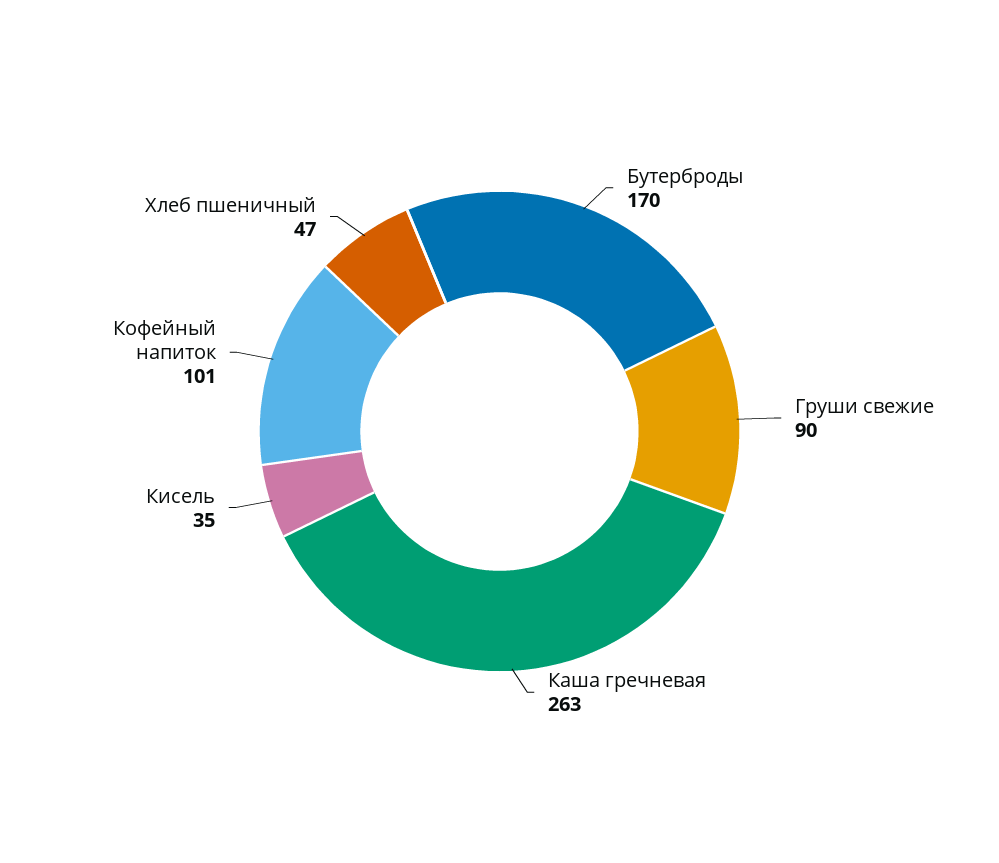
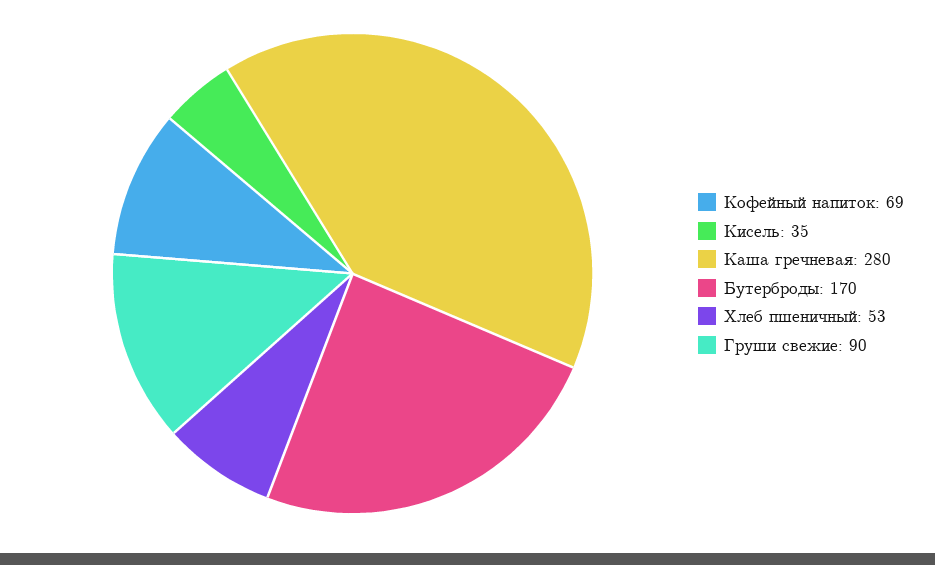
Каша гречневая: 263 -> 280
Кофейный напиток: 101 -> 69
Хлеб пшеничный: 47 -> 53

